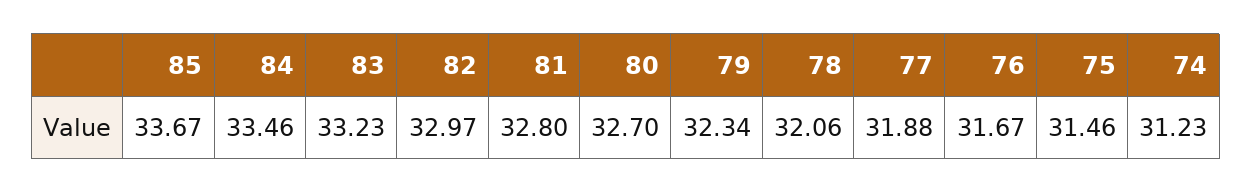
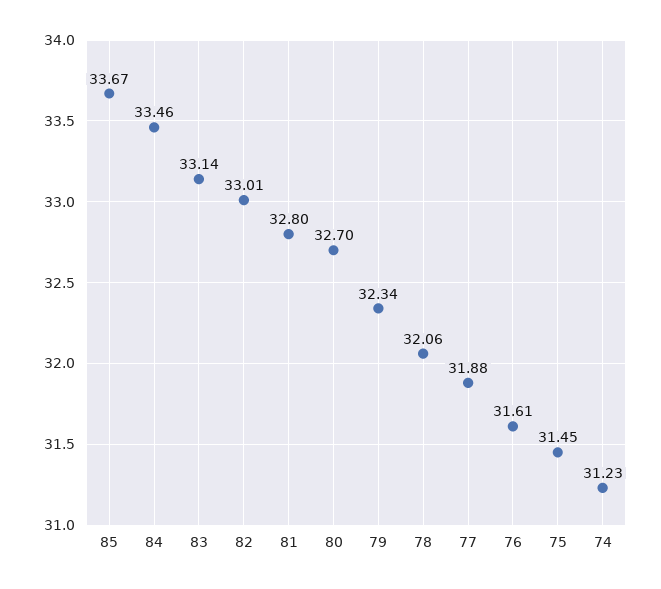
83: 33.23 -> 33.14
82: 32.97 -> 33.01
76: 31.67 -> 31.61
75: 31.46 -> 31.45

